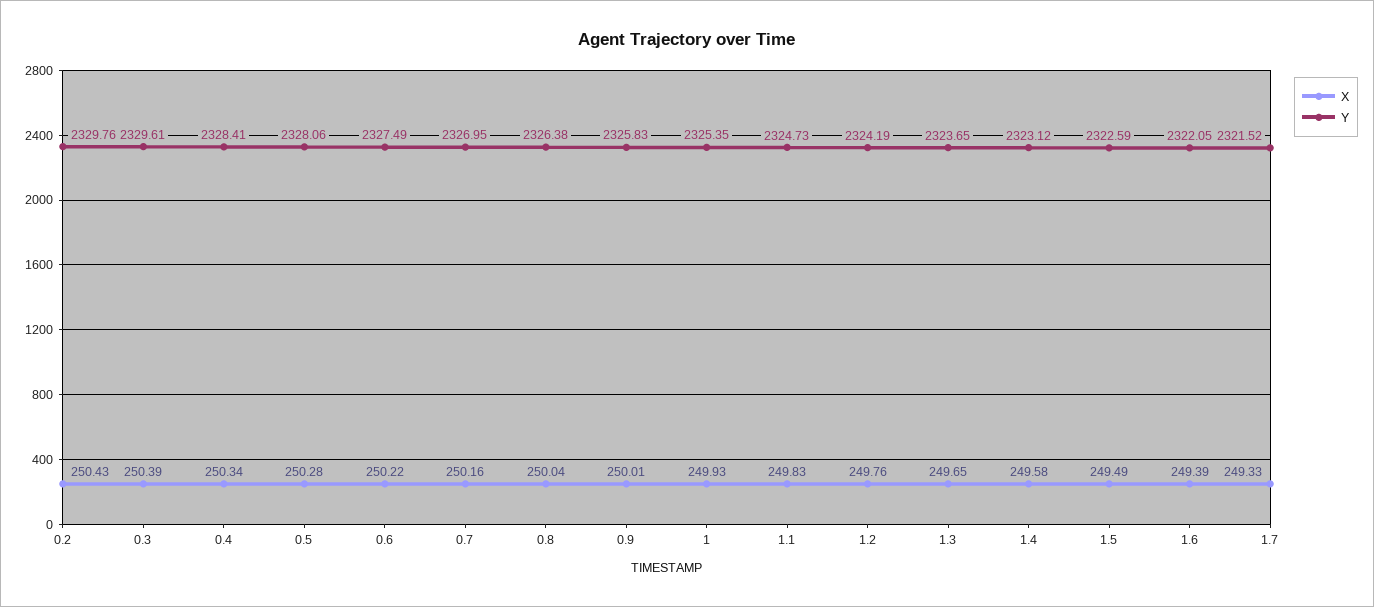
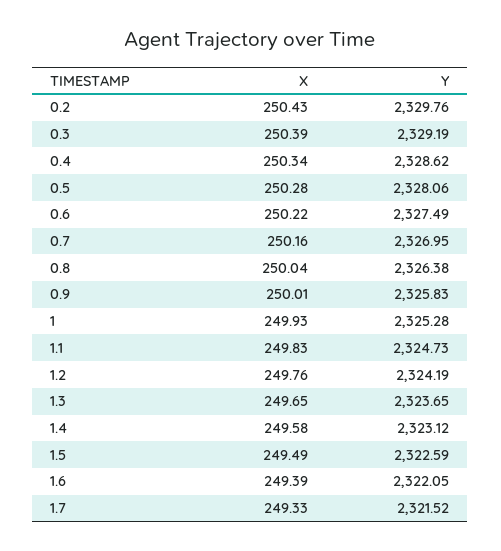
Y, 0.3: 2329.61 -> 2329.19
Y, 0.4: 2328.41 -> 2328.62
Y, 1: 2325.35 -> 2325.28

